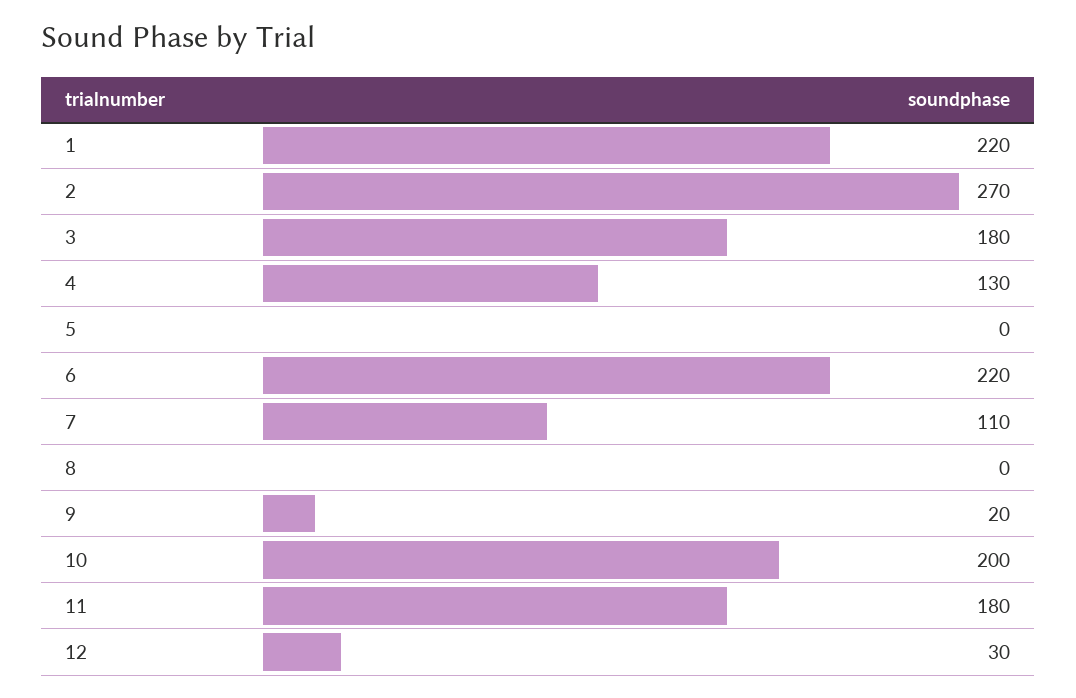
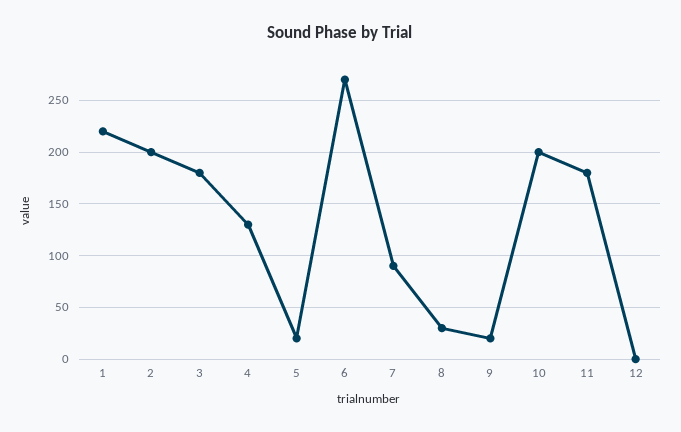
2: 270 -> 200
5: 0 -> 20
6: 220 -> 270
7: 110 -> 90
8: 0 -> 30
12: 30 -> 0

